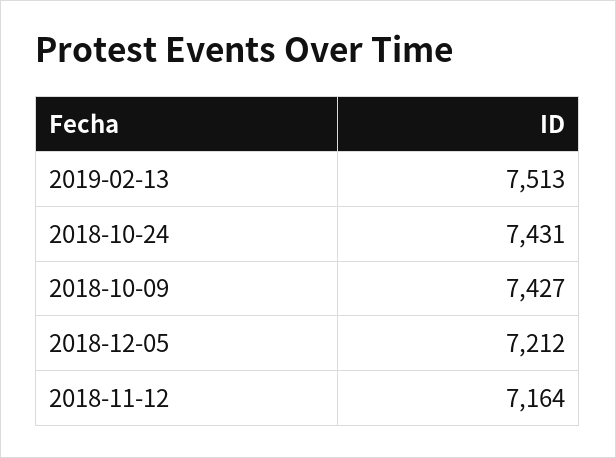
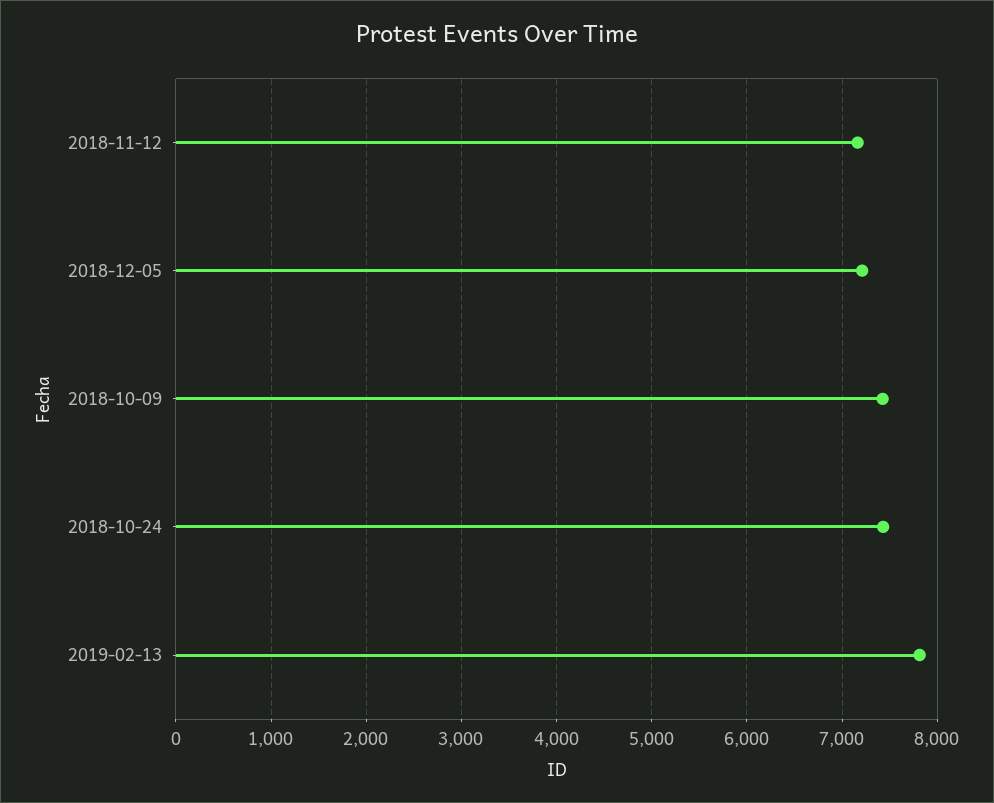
2019-02-13: 7513 -> 7800

